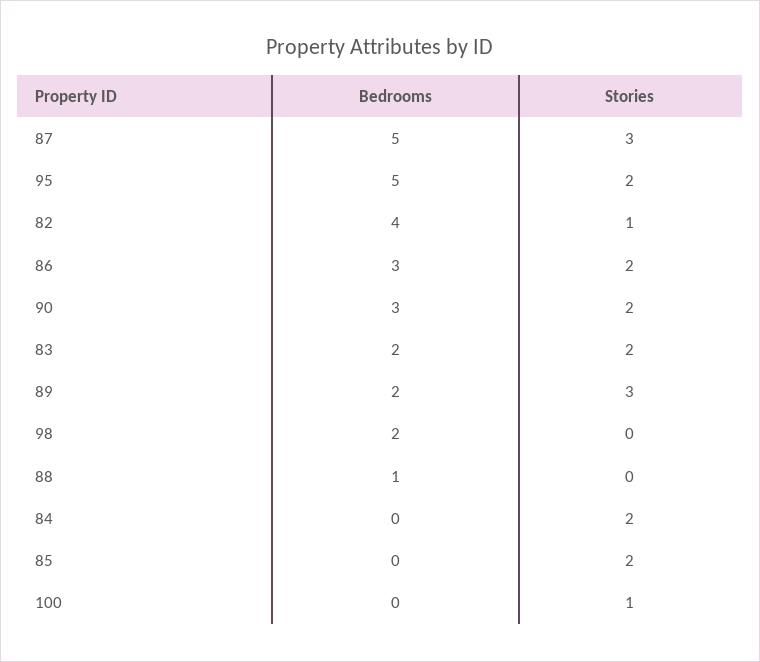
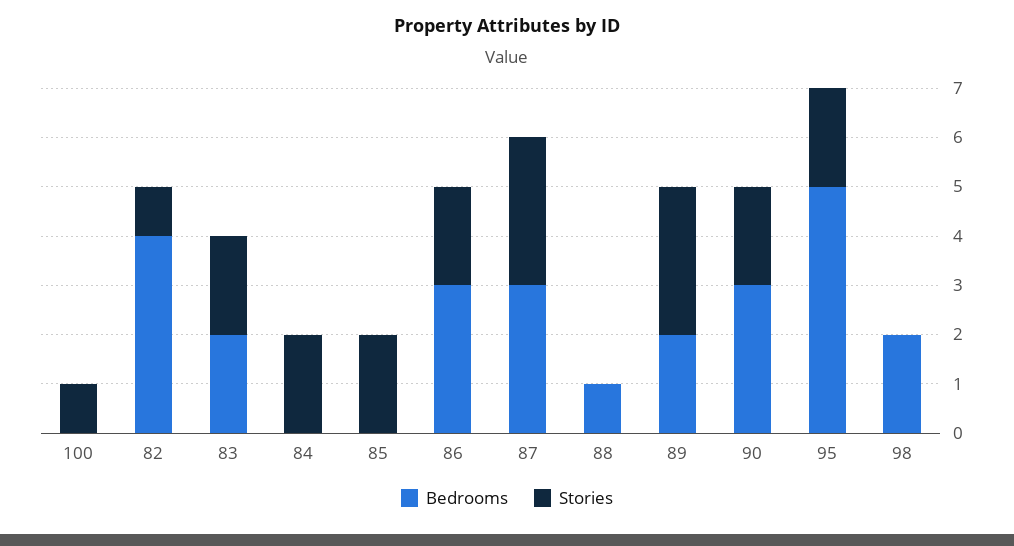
Bedrooms, 87: 5 -> 3

